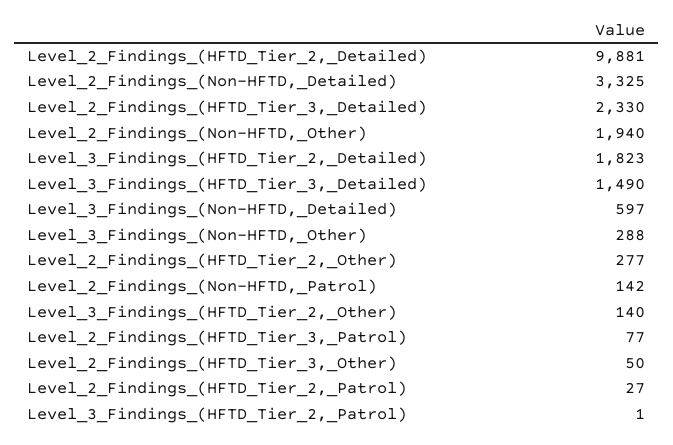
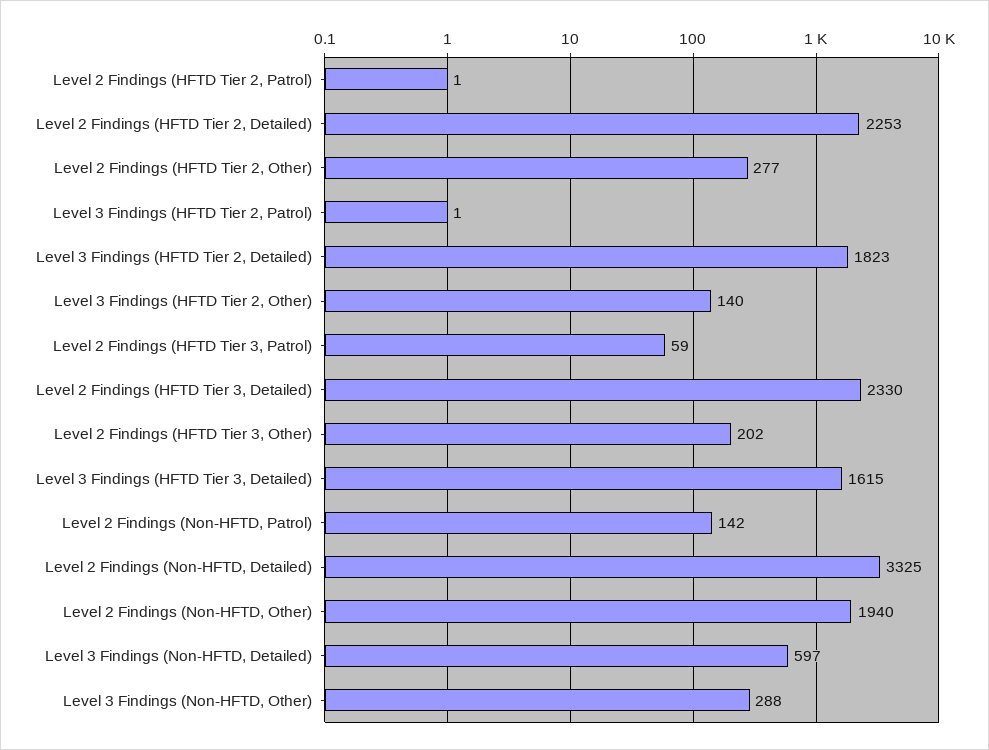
Level_2_Findings_(HFTD_Tier_2,_Detailed): 9881 -> 2253
Level_3_Findings_(HFTD_Tier_3,_Detailed): 1490 -> 1615
Level_2_Findings_(HFTD_Tier_3,_Patrol): 77 -> 59
Level_2_Findings_(HFTD_Tier_3,_Other): 50 -> 202
Level_2_Findings_(HFTD_Tier_2,_Patrol): 27 -> 1

